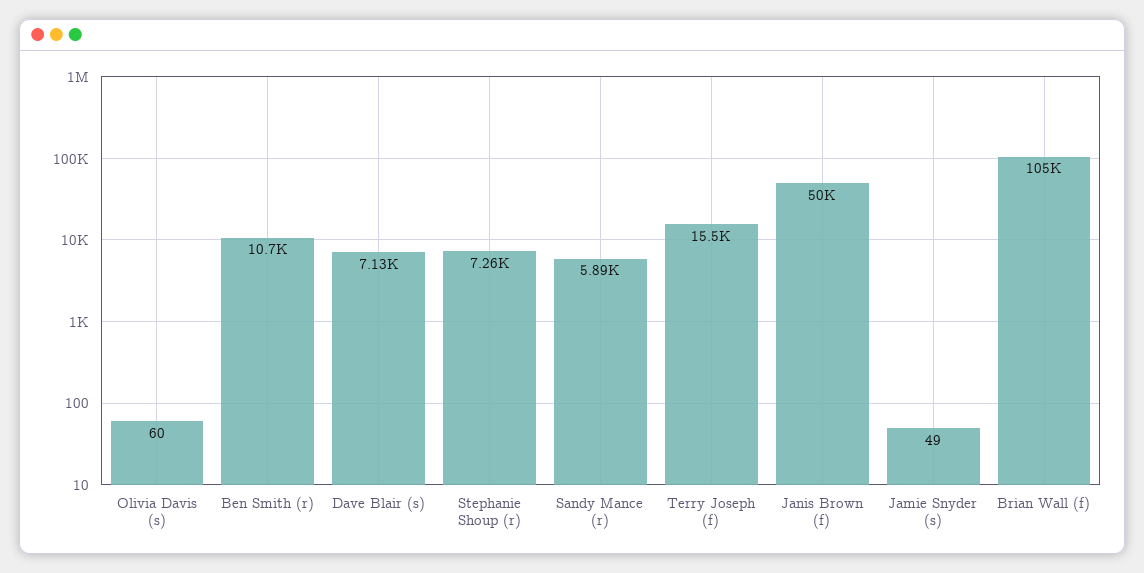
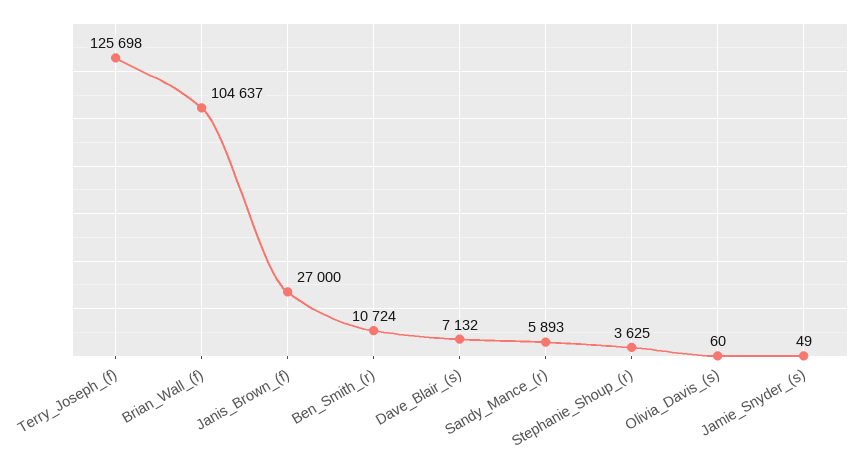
Stephanie Shoup (r): 7260 -> 3625
Terry Joseph (f): 15500 -> 125698
Janis Brown (f): 50000 -> 27000

